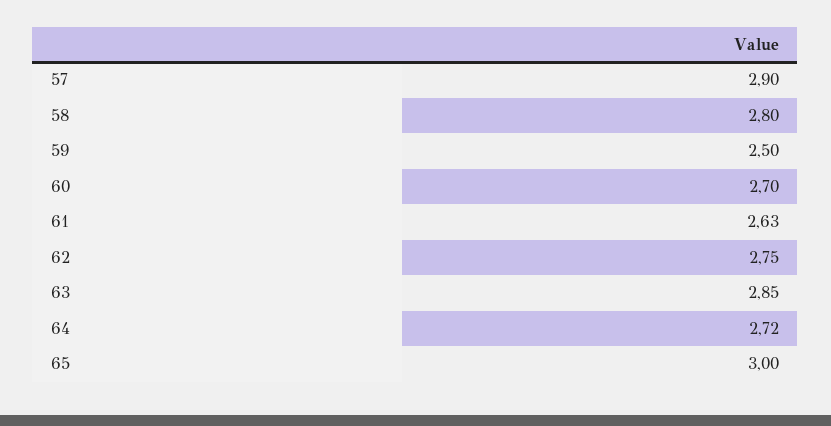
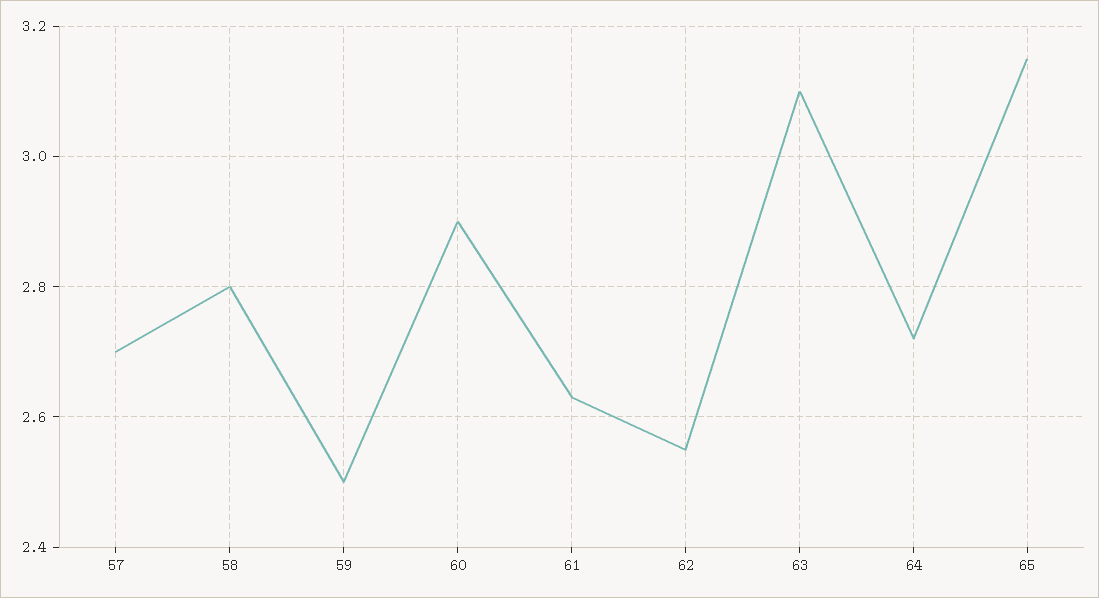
57: 2.9 -> 2.7
60: 2.7 -> 2.9
62: 2.75 -> 2.55
63: 2.85 -> 3.1
65: 3 -> 3.15

